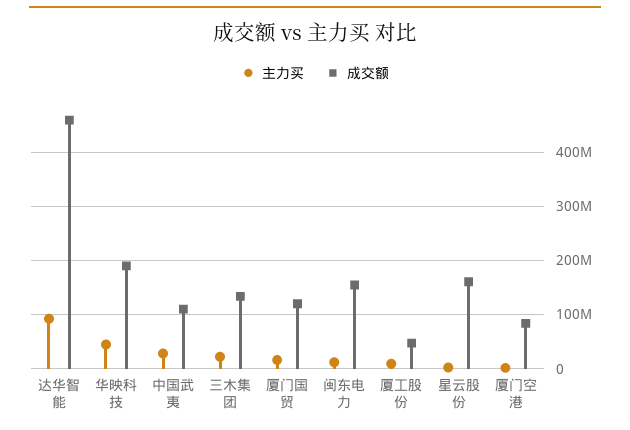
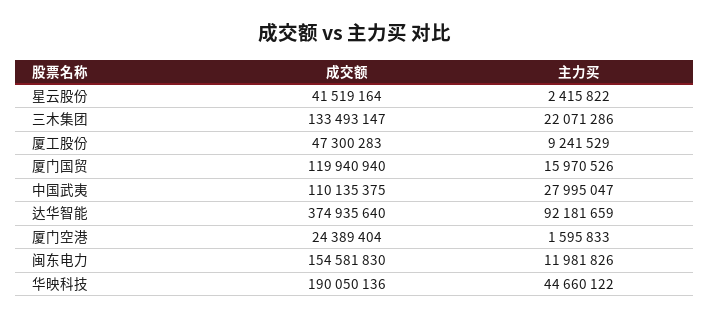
成交额, 达华智能: 460000000 -> 374935640
成交额, 星云股份: 160000000 -> 41519164
成交额, 厦门空港: 80000000 -> 24389404

